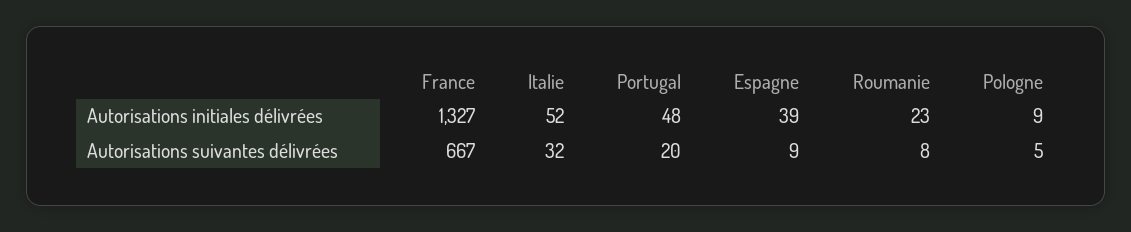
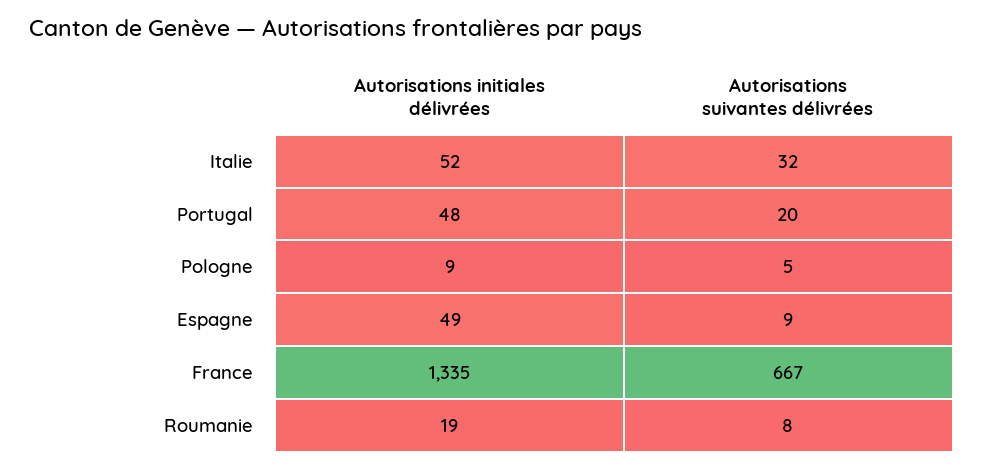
France, Autorisations initiales délivrées: 1327 -> 1335
Espagne, Autorisations initiales délivrées: 39 -> 49
Roumanie, Autorisations initiales délivrées: 23 -> 19

